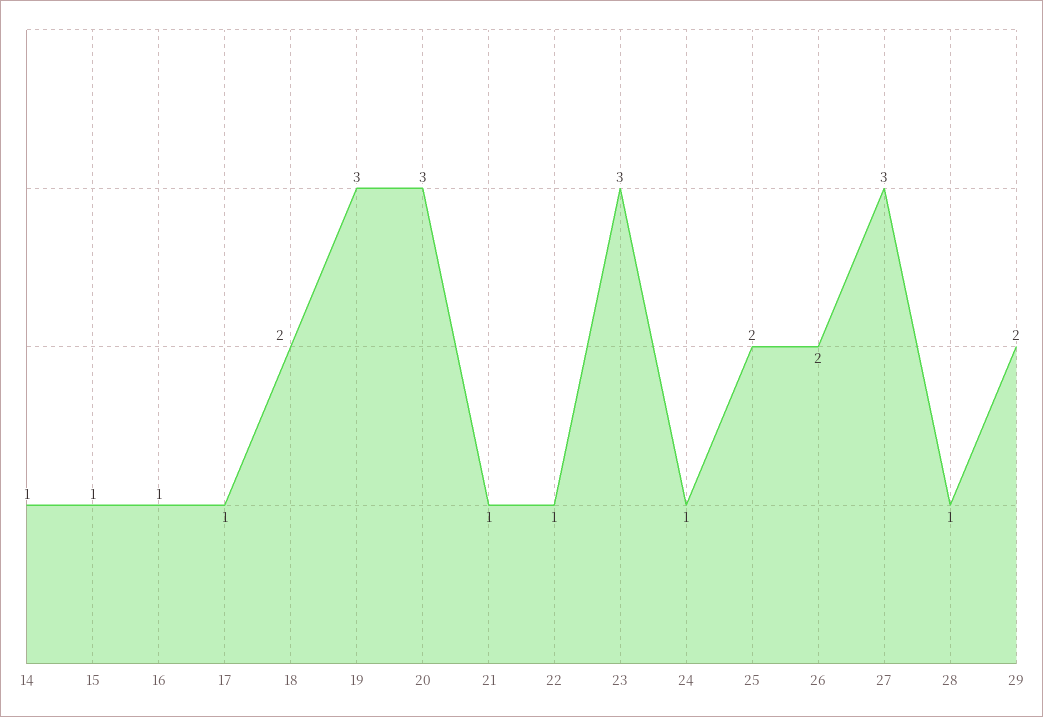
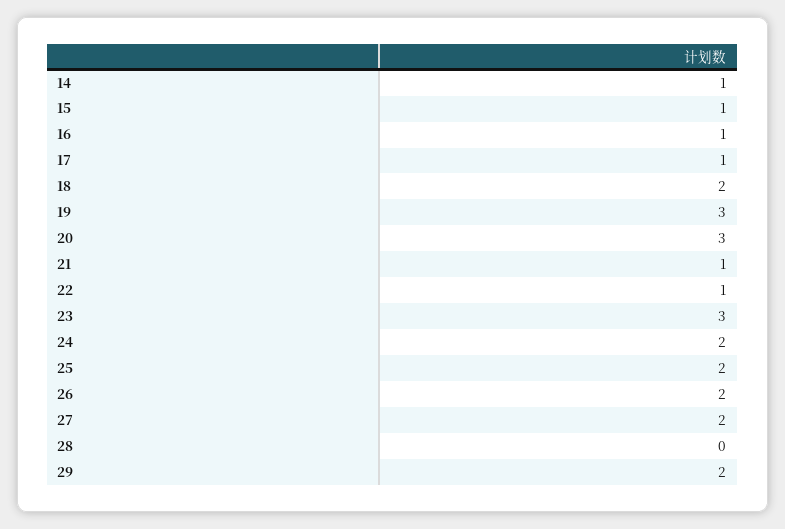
24: 1 -> 2
27: 3 -> 2
28: 1 -> 0

